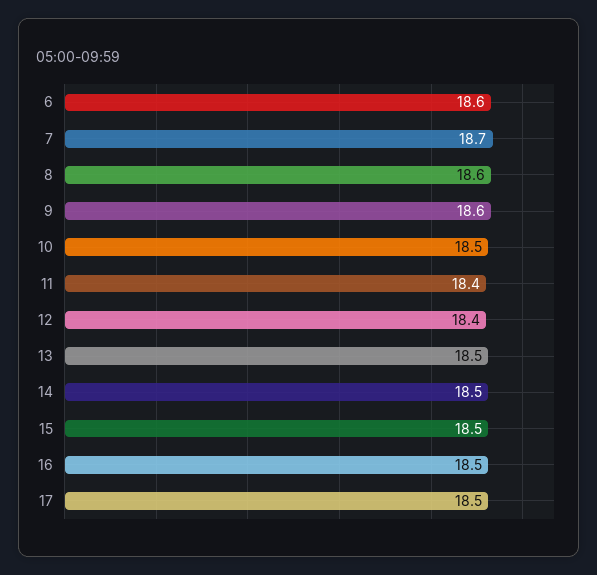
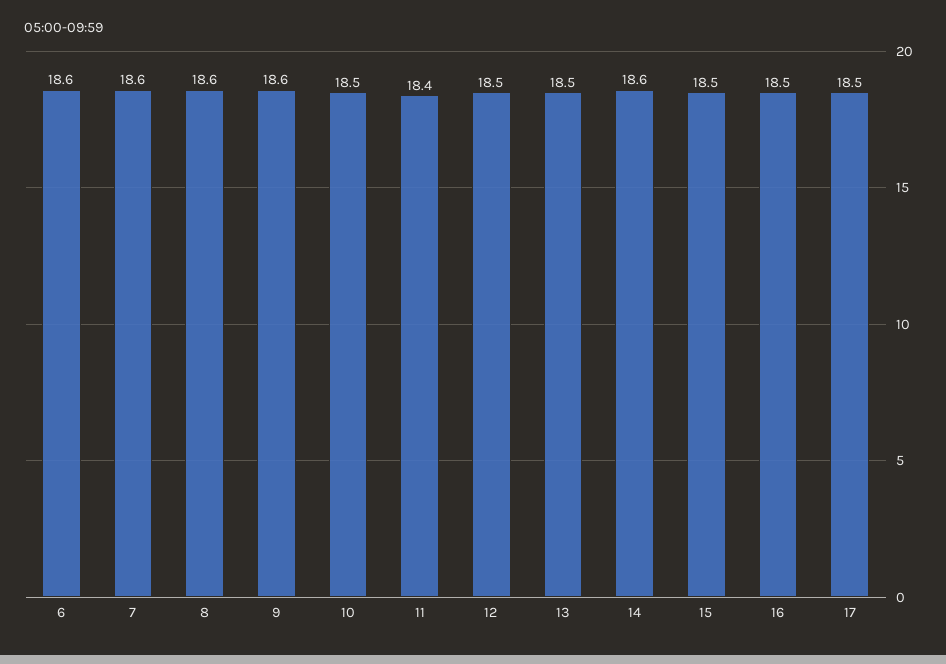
7: 18.7 -> 18.6
12: 18.4 -> 18.5
14: 18.5 -> 18.6

